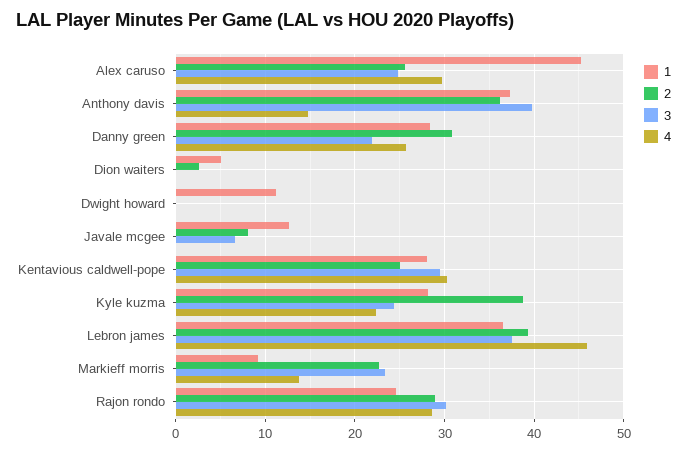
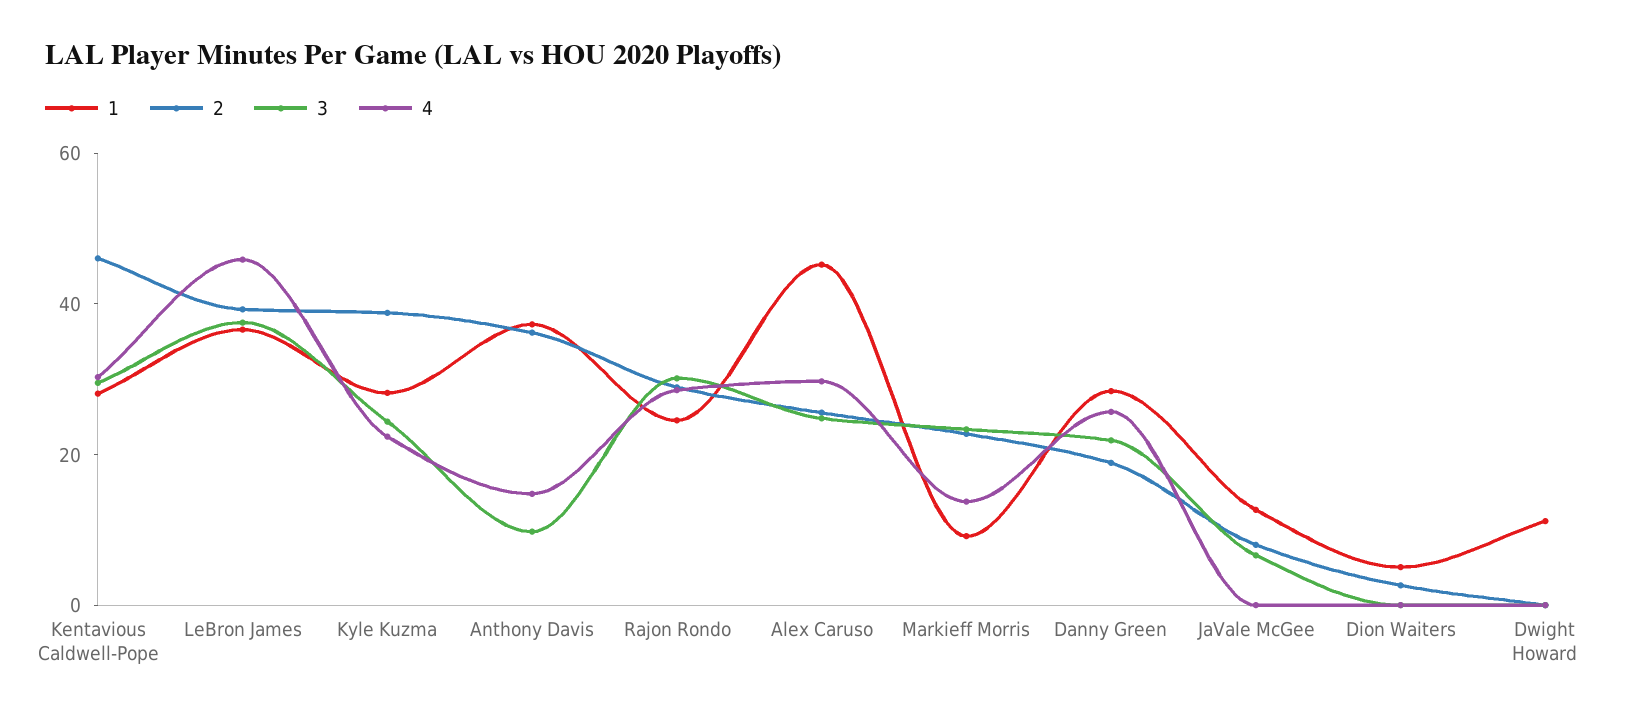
3, Anthony davis: 40 -> 10
2, Danny green: 31 -> 20
2, Kentavious caldwell-pope: 25 -> 45

